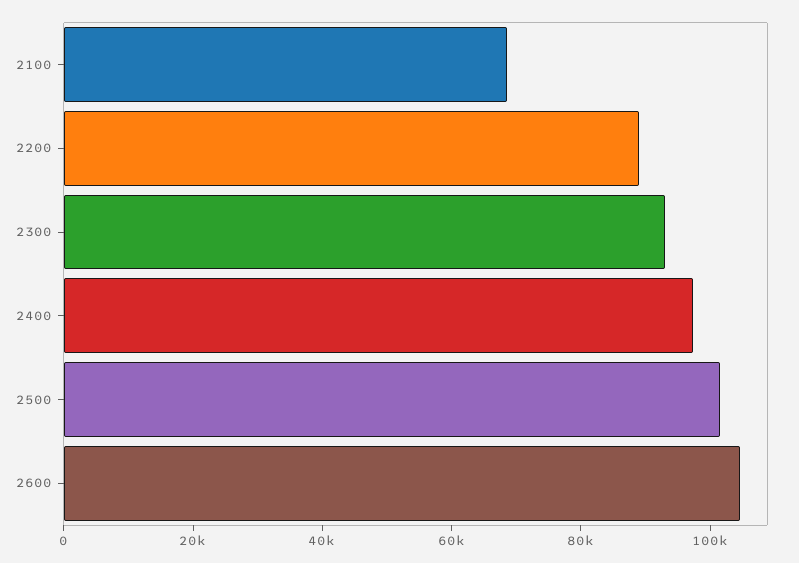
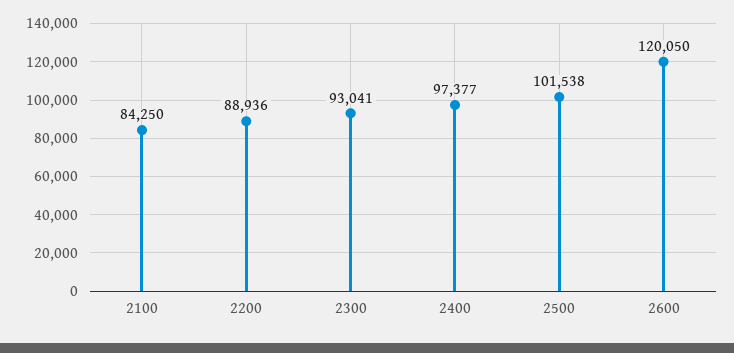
2100: 70000 -> 84250
2600: 105000 -> 120050

